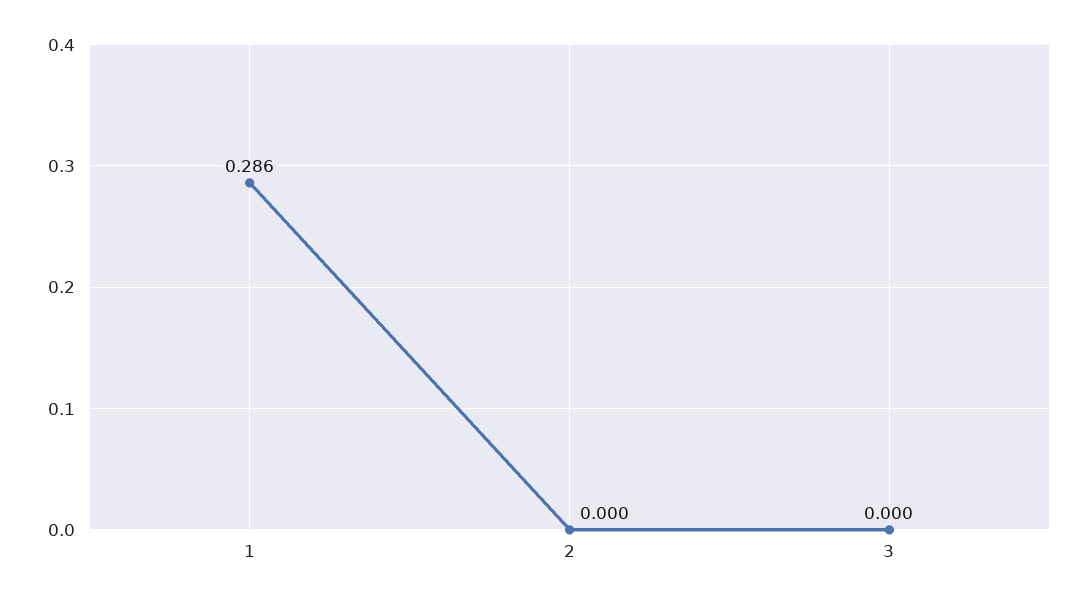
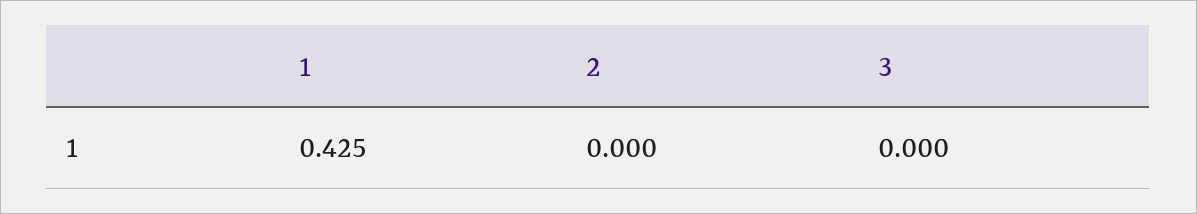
1: 0.286 -> 0.425

